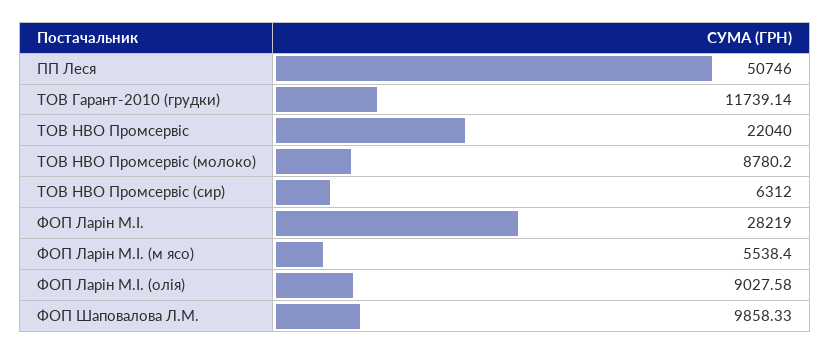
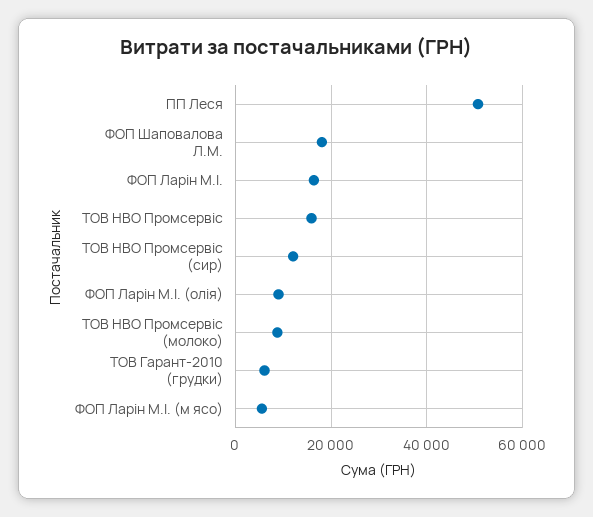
ТОВ Гарант-2010 (грудки): 11739.14 -> 6000
ТОВ НВО Промсервіс: 22040 -> 16000
ТОВ НВО Промсервіс (сир): 6312 -> 12000
ФОП Ларін М.І.: 28219 -> 16000
ФОП Шаповалова Л.М.: 9858.33 -> 18000

